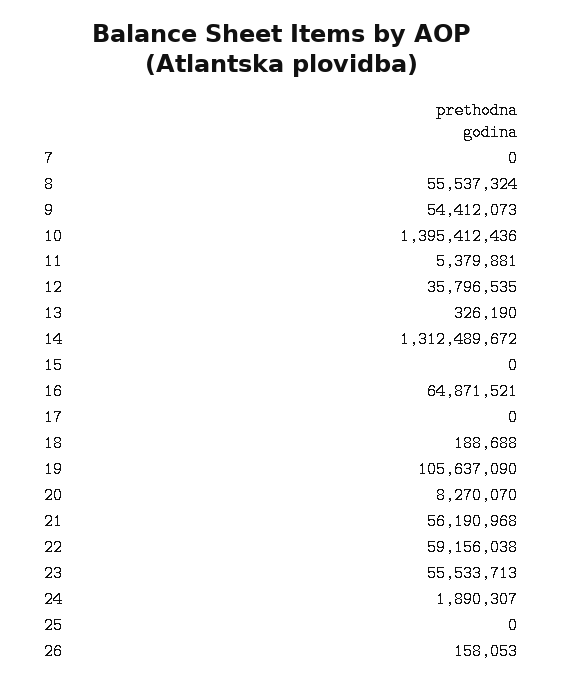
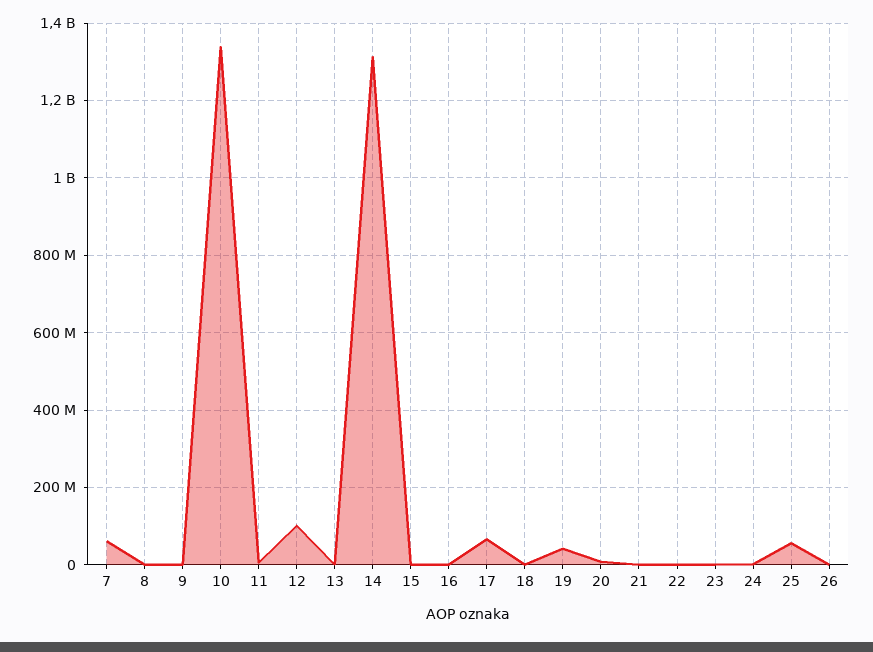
7: 0 -> 60000000
8: 55537324 -> 0
9: 54412073 -> 0
10: 1395412436 -> 1340000000
12: 35796535 -> 100000000
16: 64871521 -> 0
17: 0 -> 60000000
19: 105637090 -> 40000000
21: 56190968 -> 0
22: 59156038 -> 0
23: 55533713 -> 0
25: 0 -> 60000000

